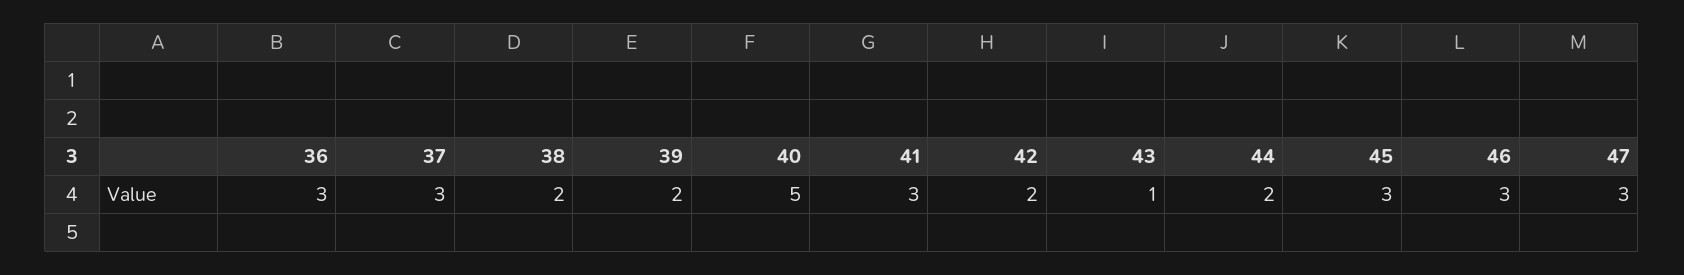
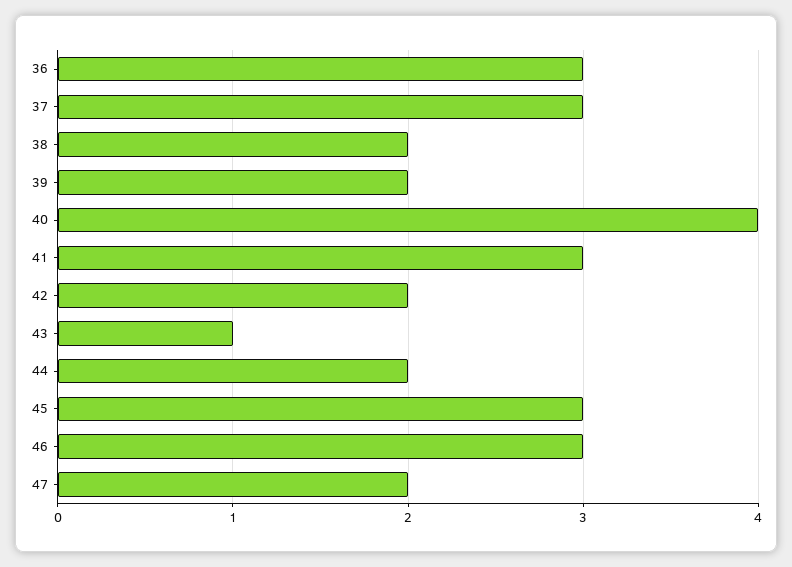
40: 5 -> 4
47: 3 -> 2

